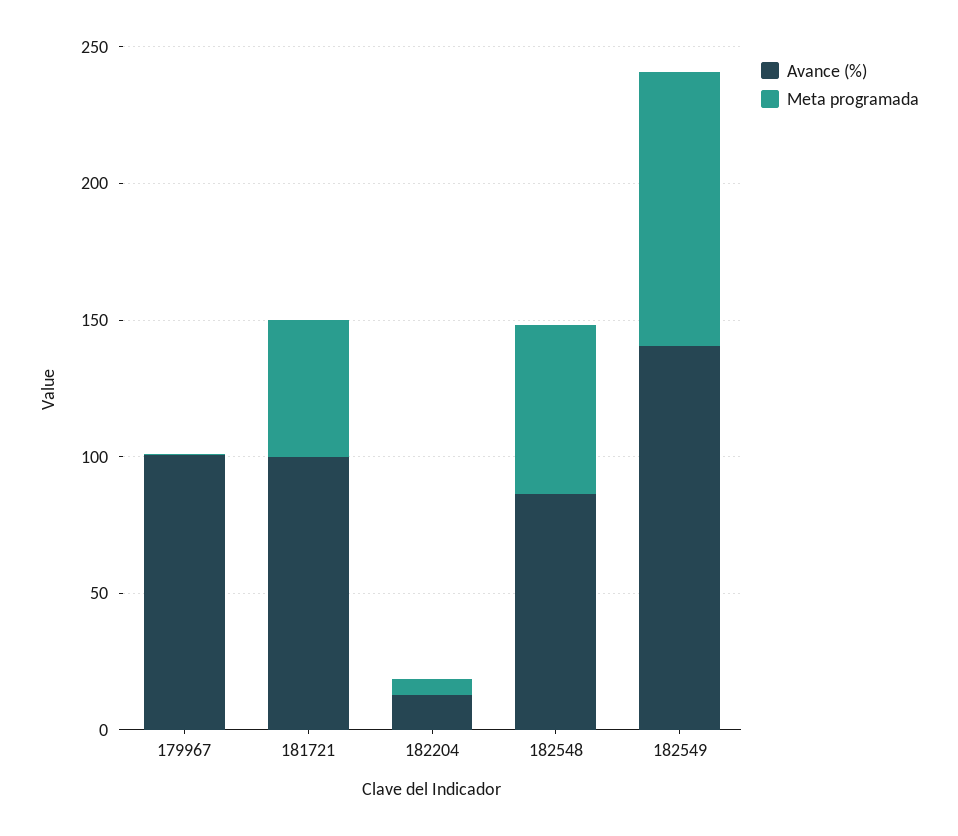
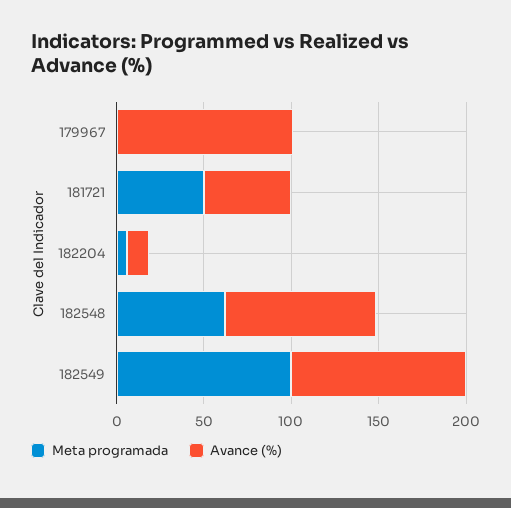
Avance (%), 181721: 100 -> 50
Avance (%), 182549: 140 -> 100

